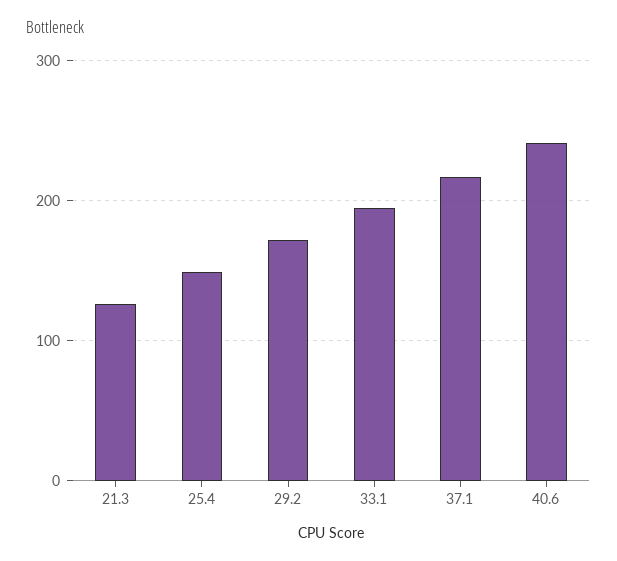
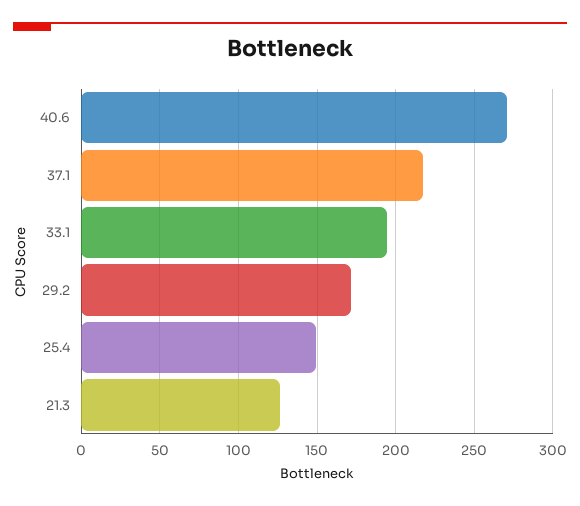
40.6: 240 -> 270

